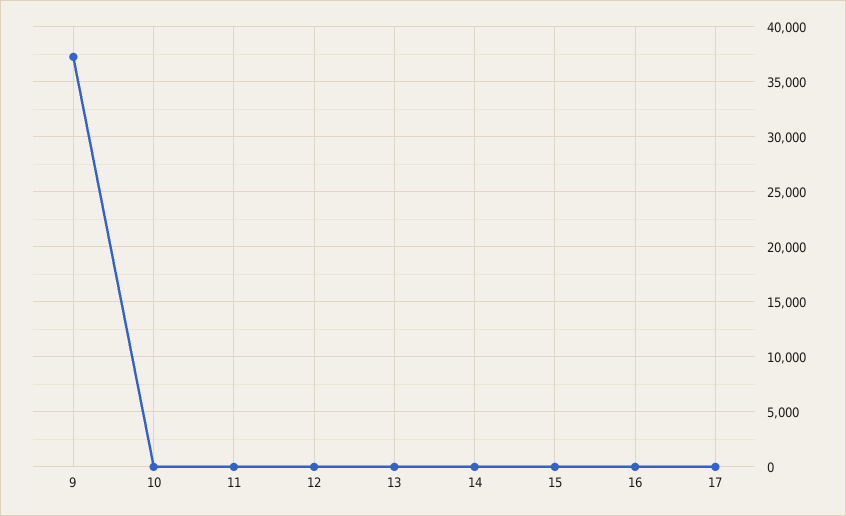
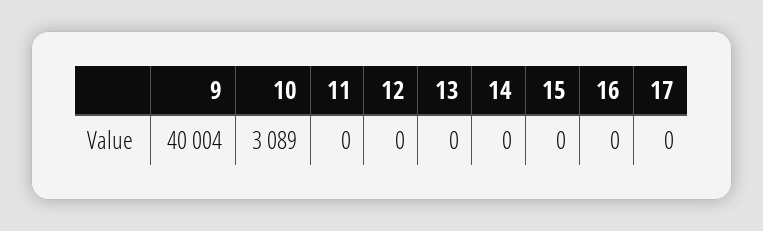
9: 37000 -> 40004
10: 0 -> 3089

